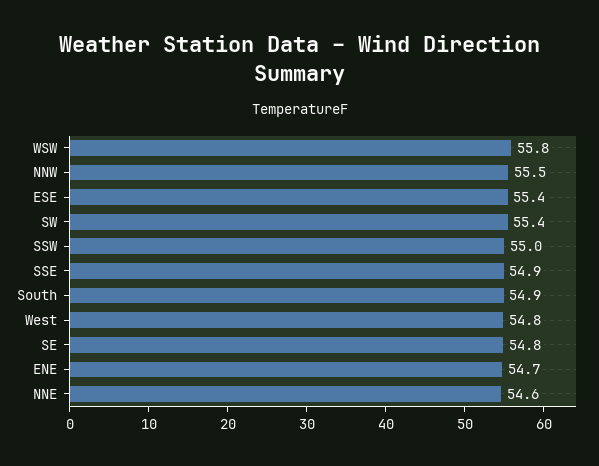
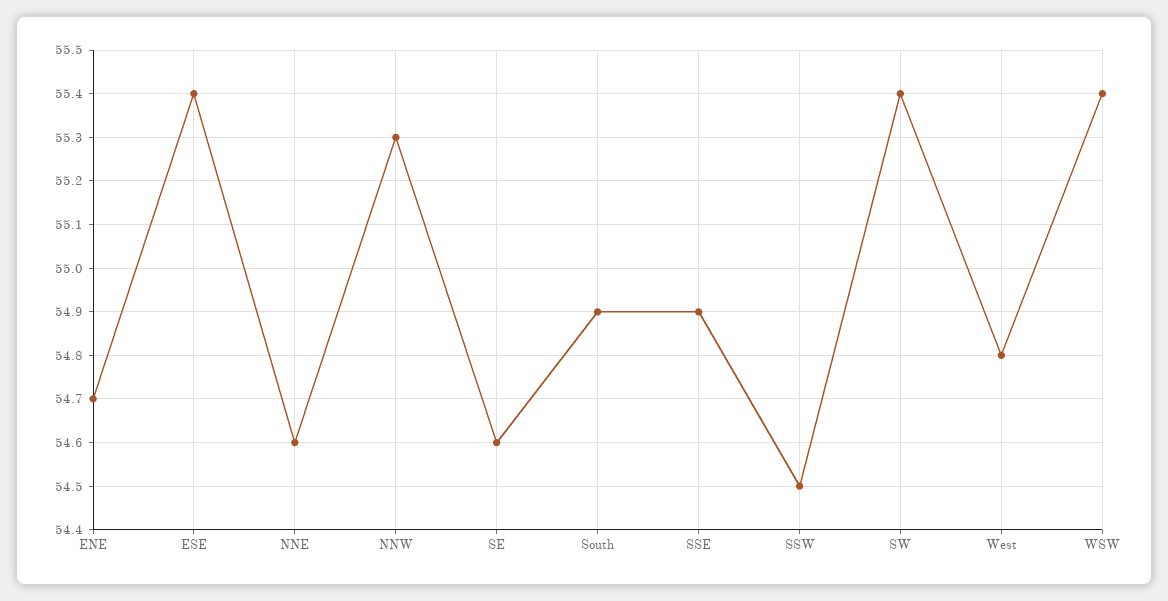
WSW: 55.8 -> 55.4
NNW: 55.5 -> 55.3
SSW: 55 -> 54.5
SE: 54.8 -> 54.6

